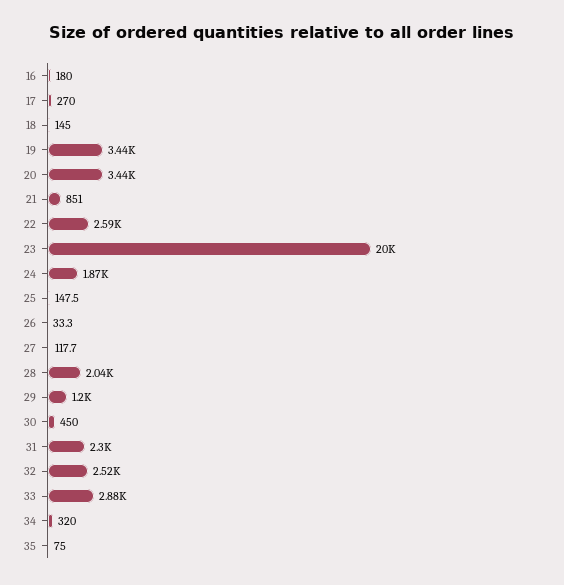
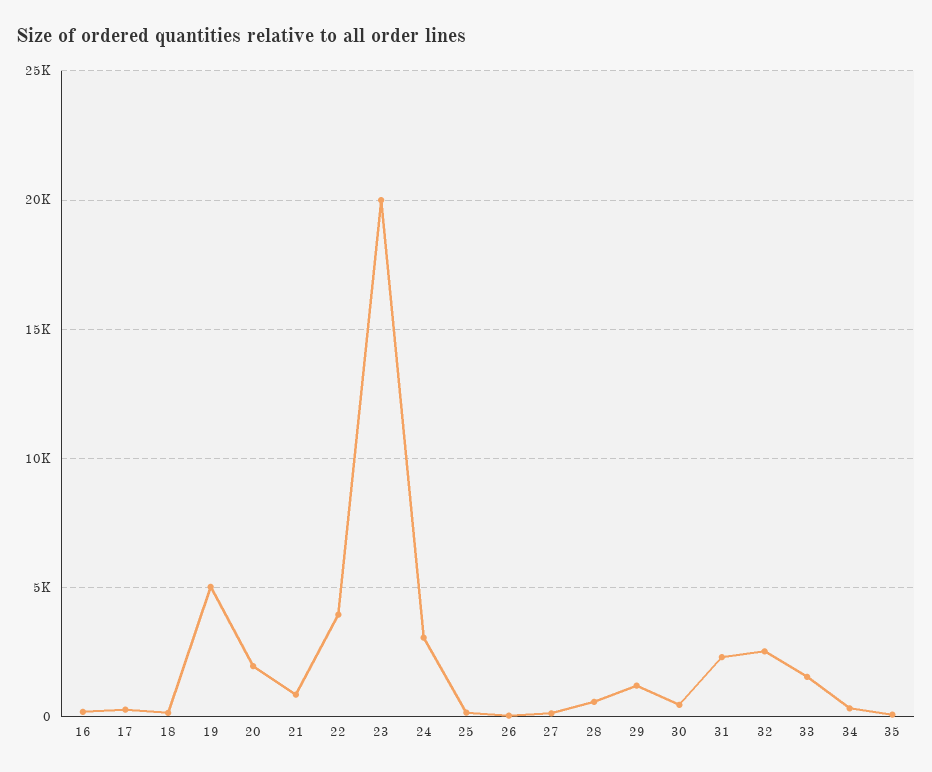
19: 3440 -> 5000
20: 3440 -> 2000
22: 2590 -> 4000
24: 1870 -> 3000
28: 2040 -> 500
33: 2880 -> 1500

